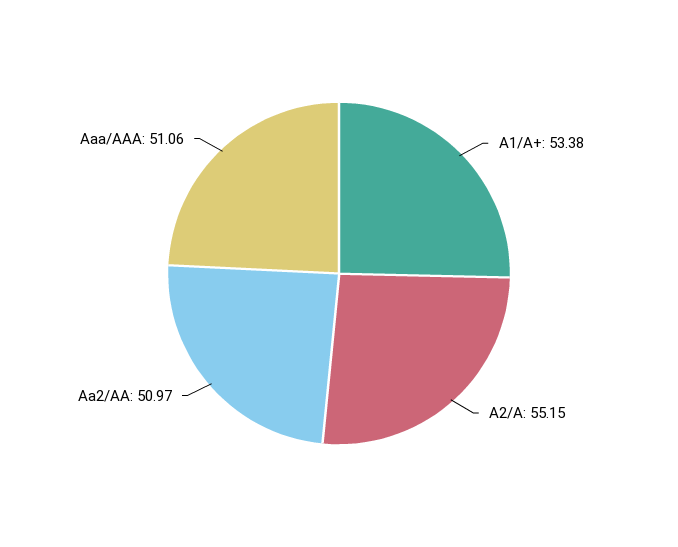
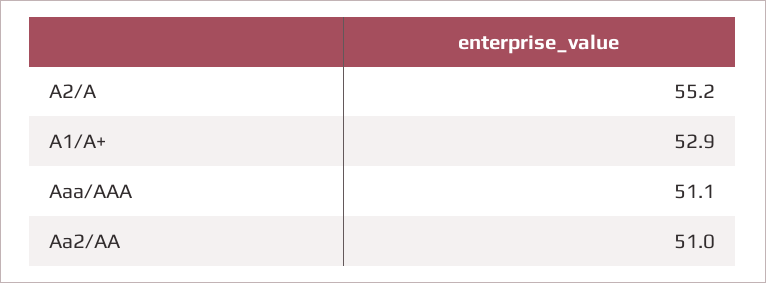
A1/A+: 53.38 -> 52.9

